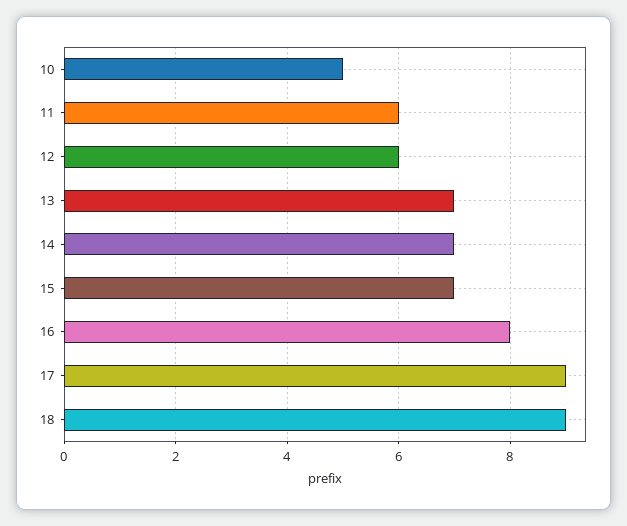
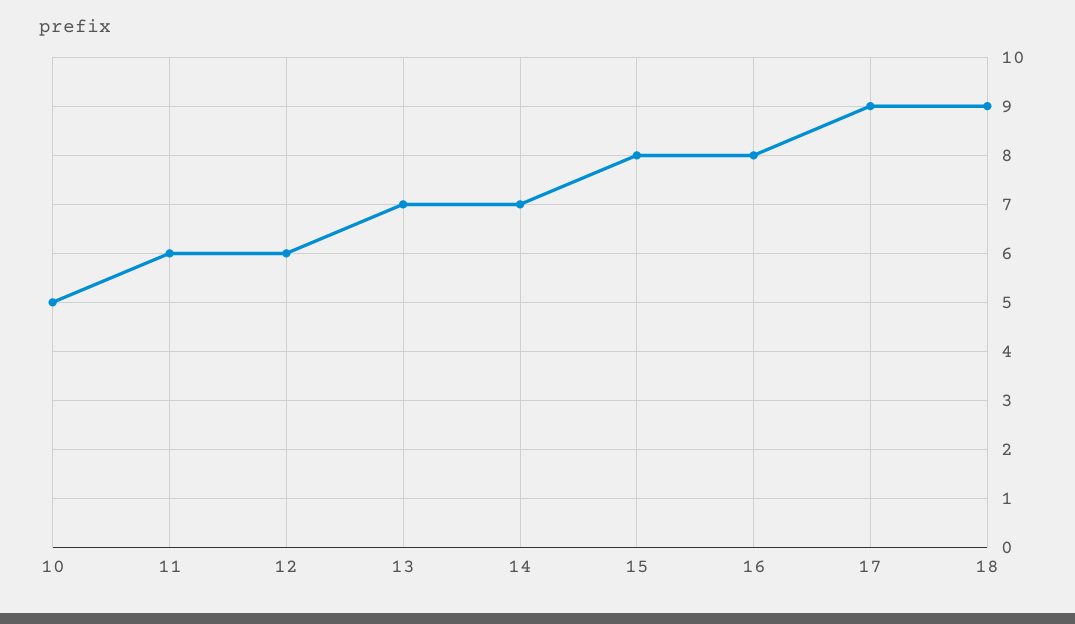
15: 7 -> 8

